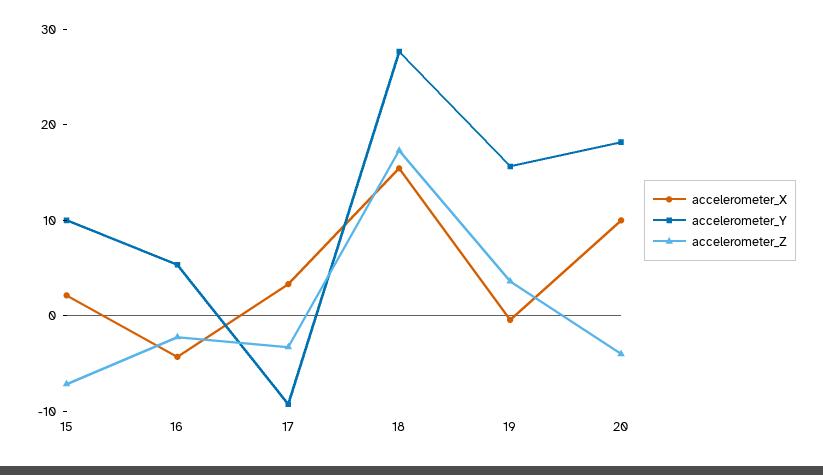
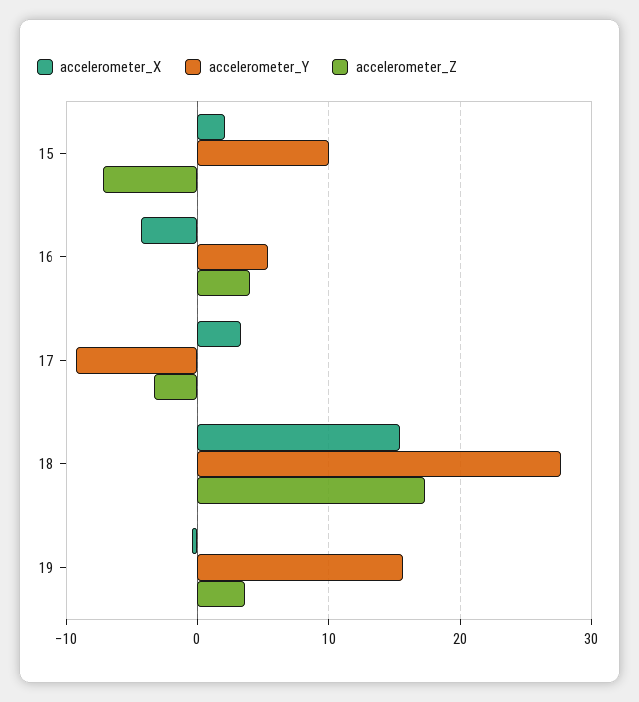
accelerometer_Z, 16: -2 -> 4
accelerometer_X, 20: 10 -> none
accelerometer_Y, 20: 18 -> none
accelerometer_Z, 20: -4 -> none

